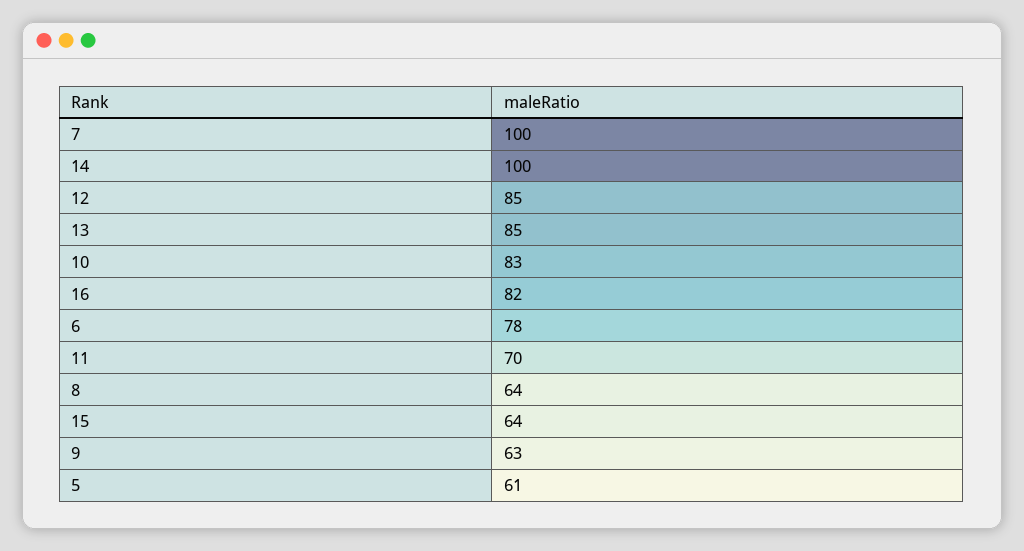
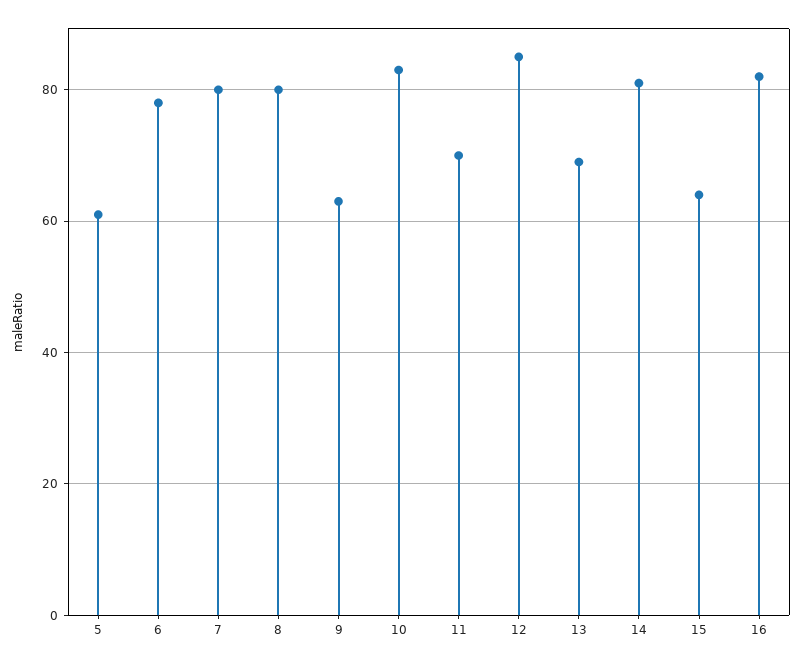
7: 100 -> 80
14: 100 -> 80
13: 85 -> 70
8: 64 -> 80

